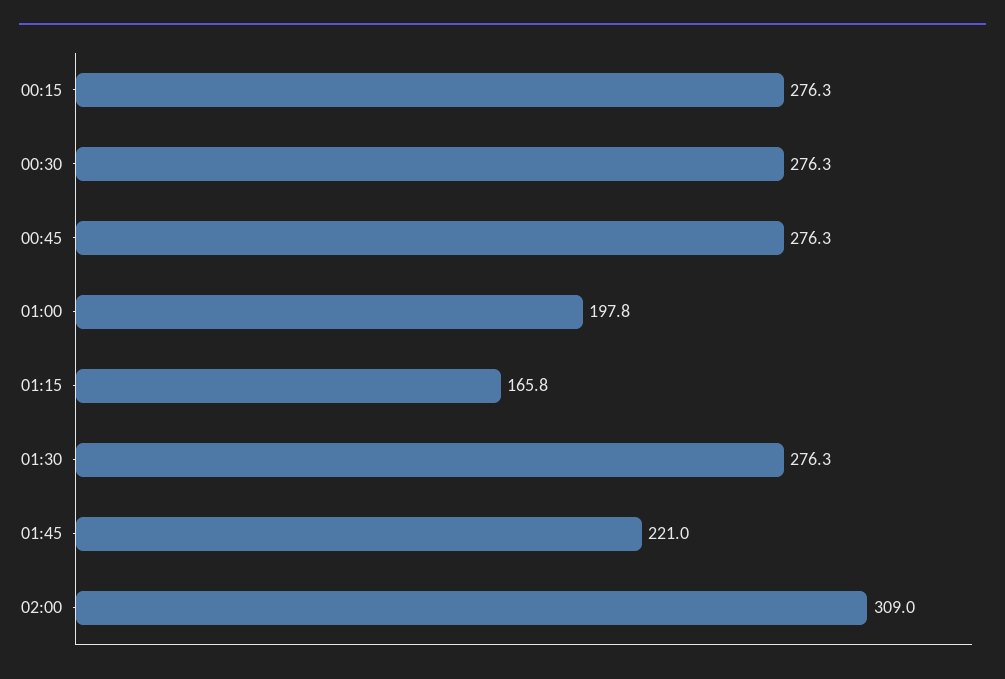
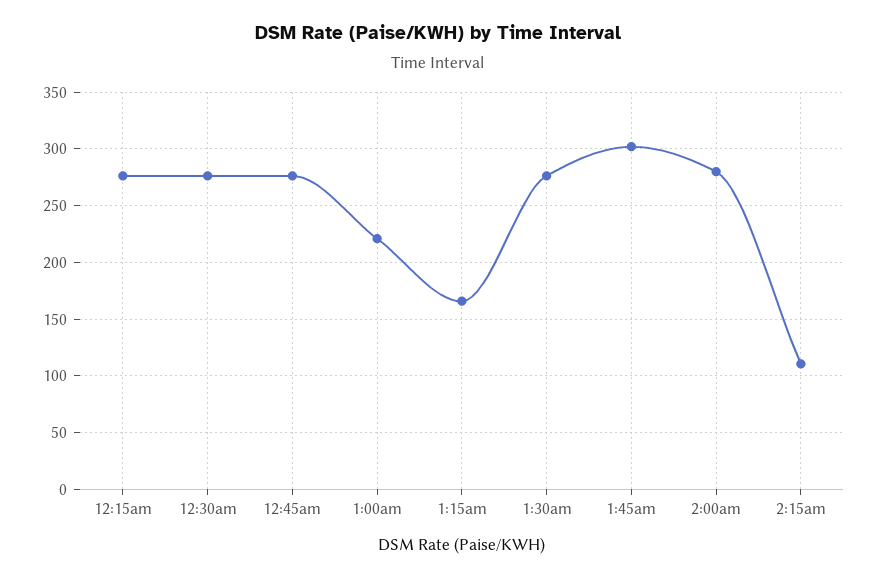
01:00: 197.8 -> 220
01:45: 221 -> 300
02:00: 309 -> 280
2:15am: none -> 110

